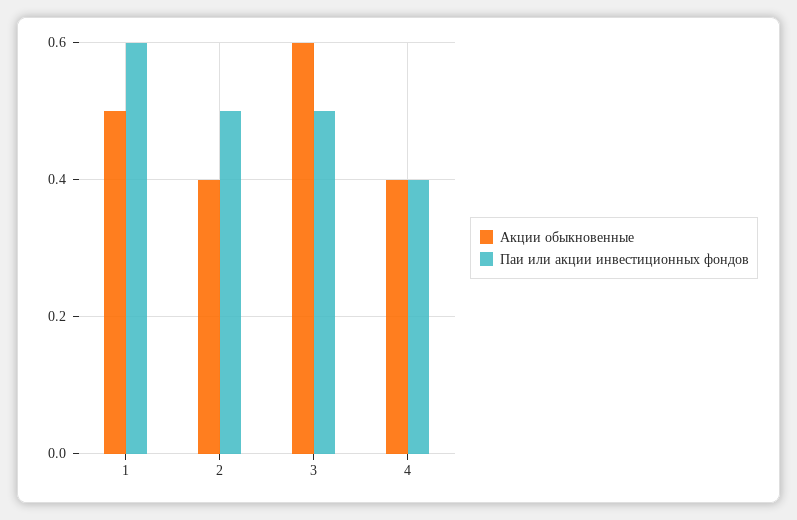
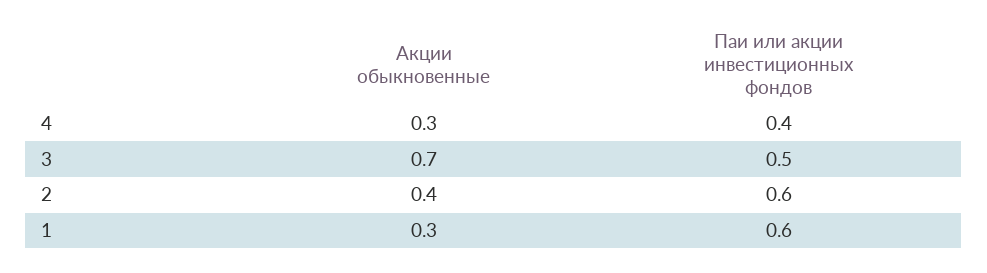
Акции обыкновенные, 1: 0.5 -> 0.3
Паи или акции инвестиционных фондов, 2: 0.5 -> 0.6
Акции обыкновенные, 3: 0.6 -> 0.7
Акции обыкновенные, 4: 0.4 -> 0.3

